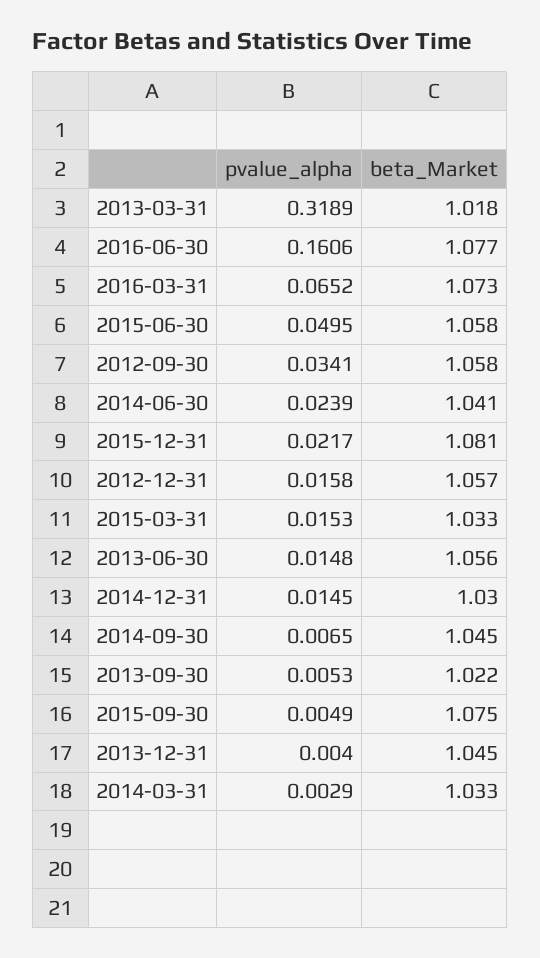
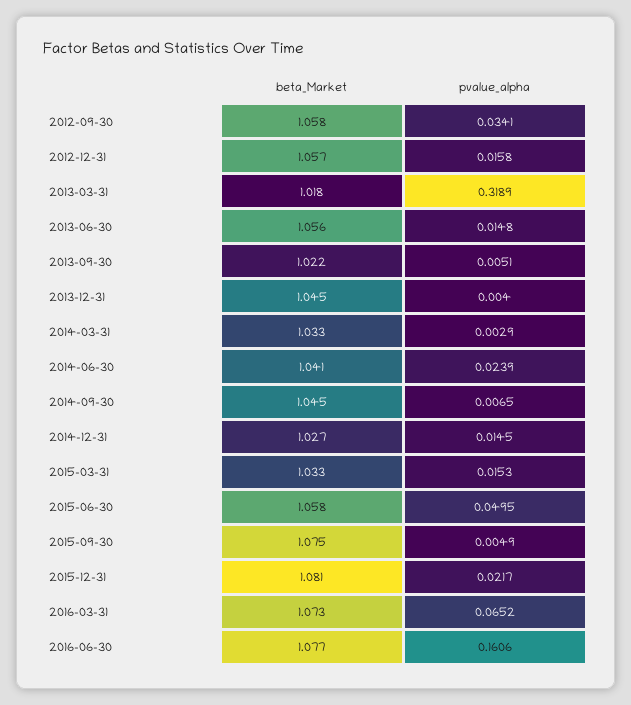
beta_Market, 2014-12-31: 1.03 -> 1.027
pvalue_alpha, 2013-09-30: 0.0053 -> 0.0051

